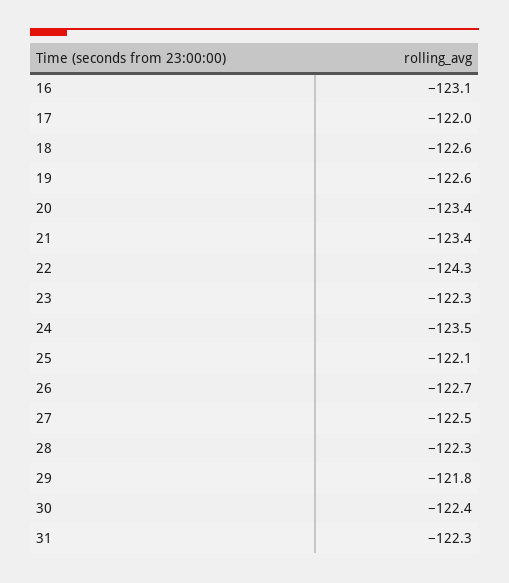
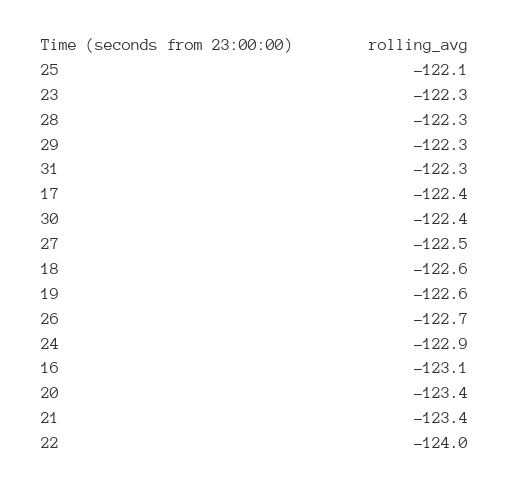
17: -122 -> -122.4
22: -124.3 -> -124
24: -123.5 -> -122.9
29: -121.8 -> -122.3

